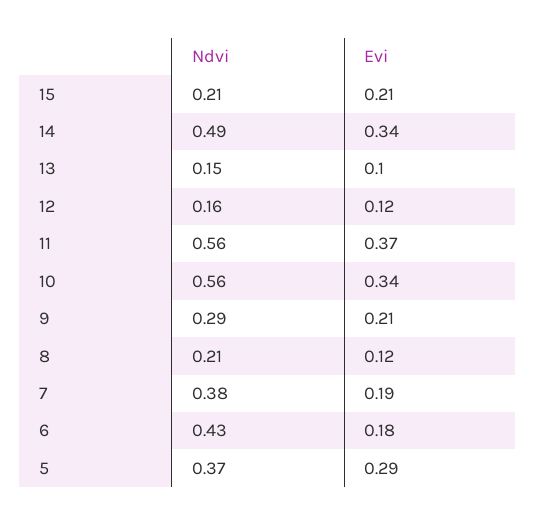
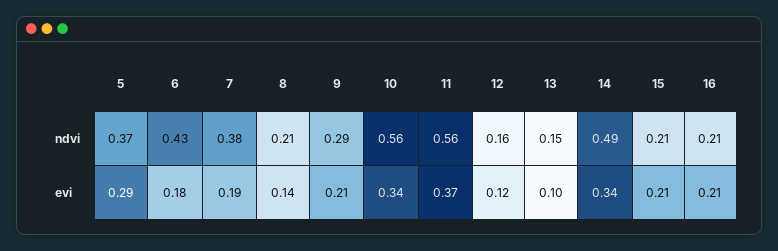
Evi, 8: 0.12 -> 0.14
Ndvi, 16: none -> 0.21
Evi, 16: none -> 0.21

